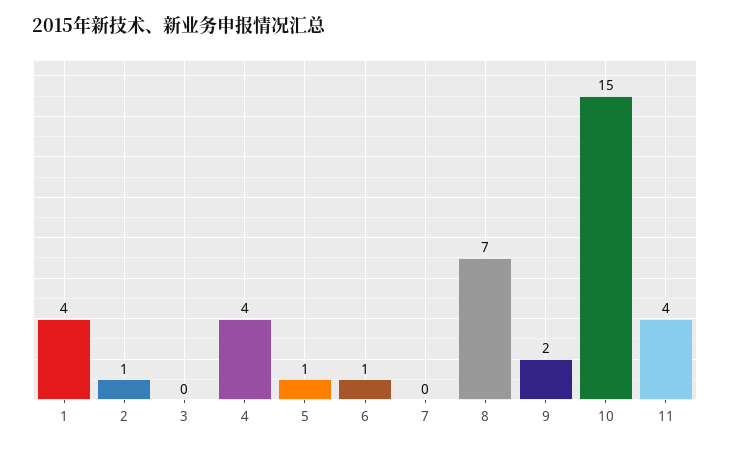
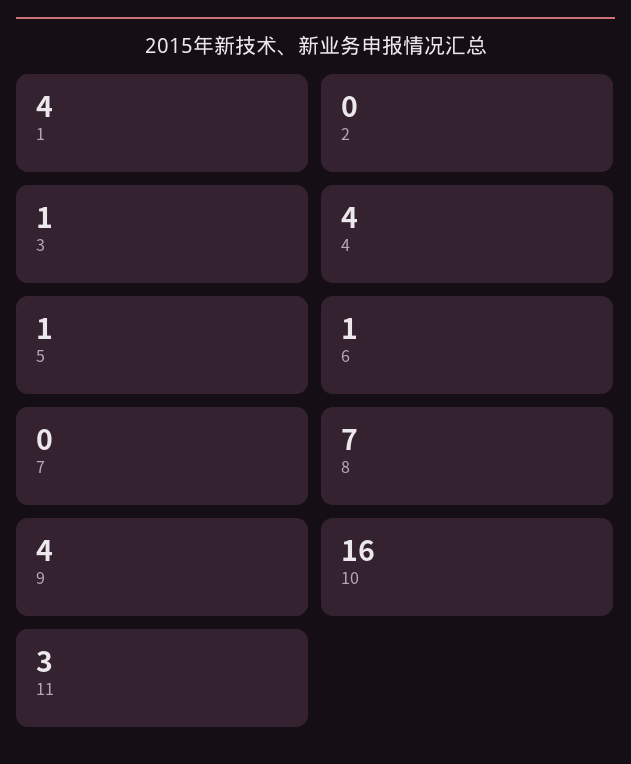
2: 1 -> 0
3: 0 -> 1
9: 2 -> 4
10: 15 -> 16
11: 4 -> 3

